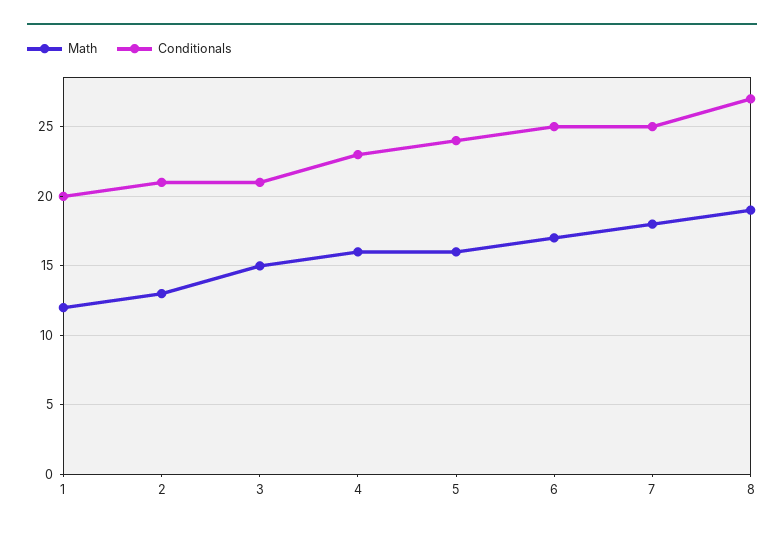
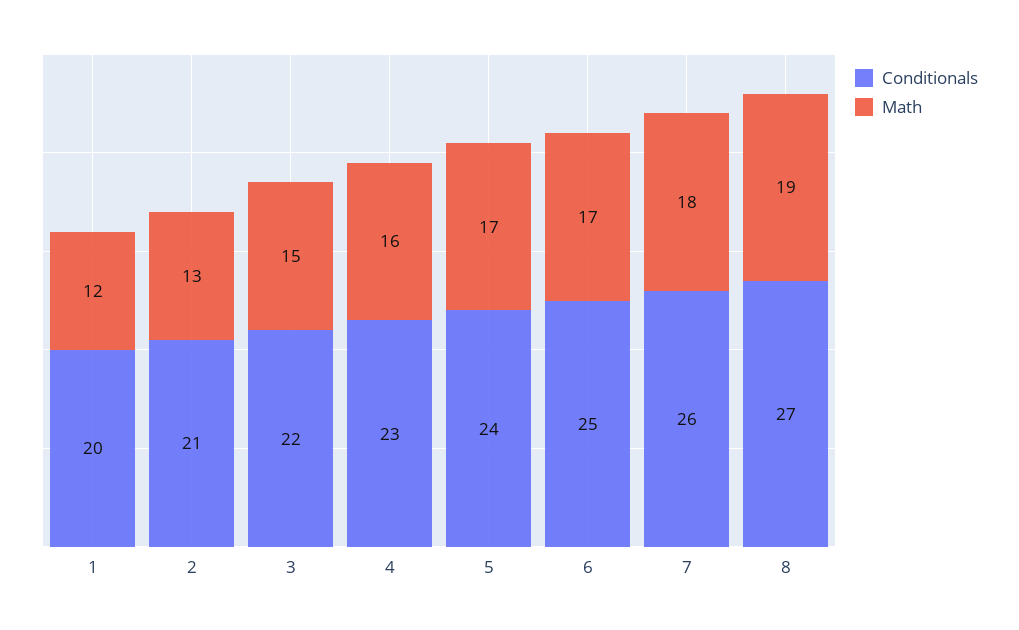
Conditionals, 3: 21 -> 22
Math, 5: 16 -> 17
Conditionals, 7: 25 -> 26

